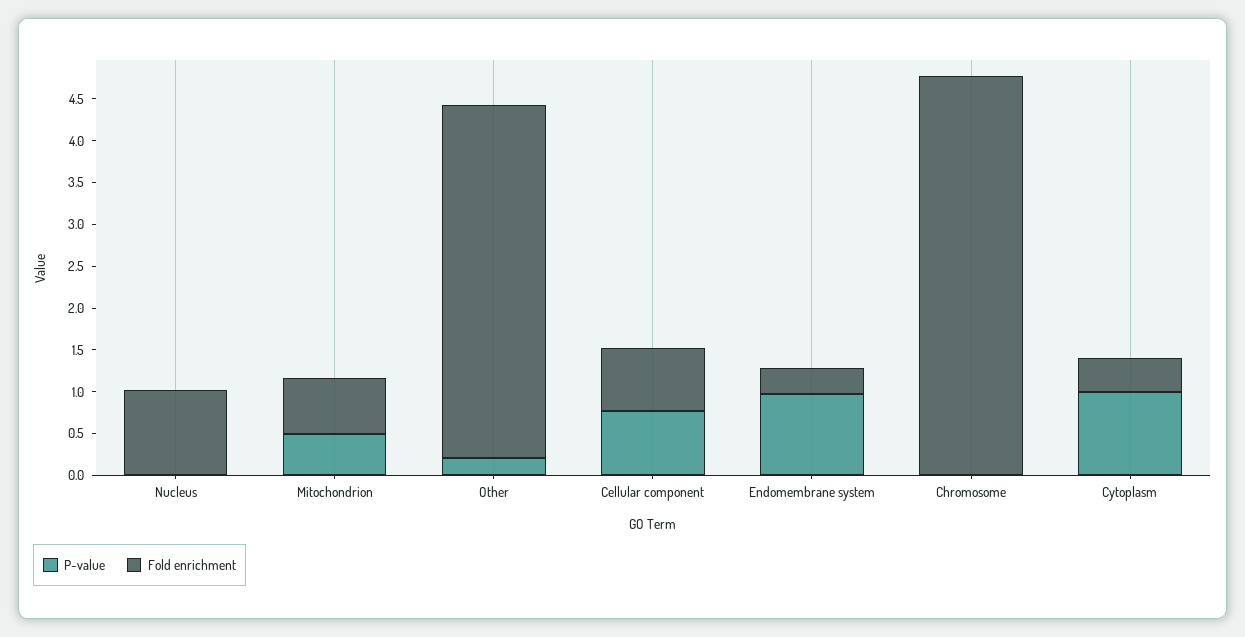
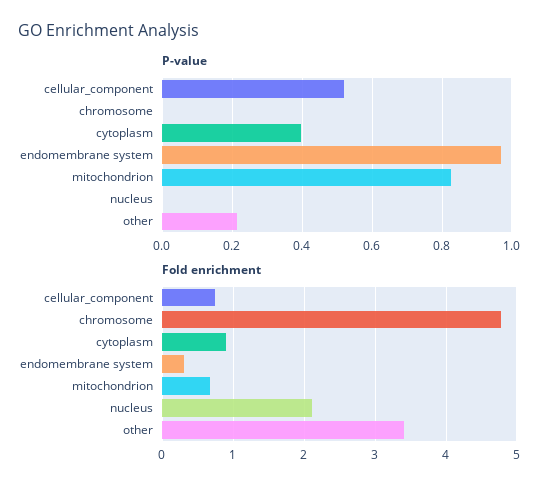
Fold enrichment, Nucleus: 1 -> 2.1
P-value, Mitochondrion: 0.5 -> 0.82
Fold enrichment, Other: 4.2 -> 3.4
P-value, Cellular component: 0.8 -> 0.52
P-value, Cytoplasm: 1 -> 0.4
Fold enrichment, Cytoplasm: 0.4 -> 0.9

